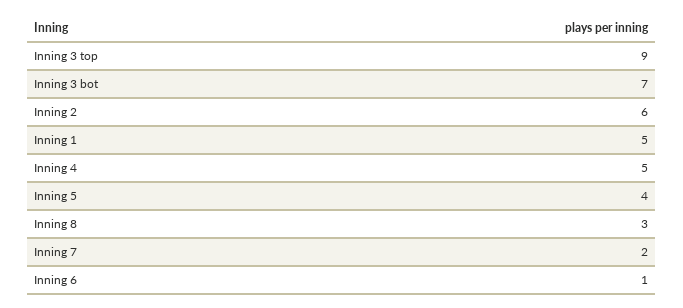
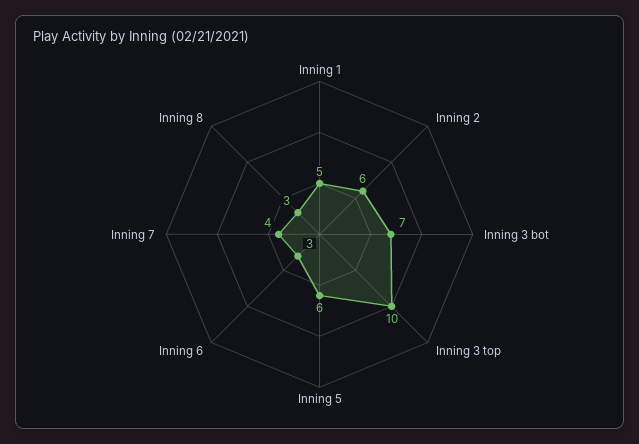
Inning 3 top: 9 -> 10
Inning 4: 5 -> none
Inning 5: 4 -> 6
Inning 7: 2 -> 4
Inning 6: 1 -> 3

